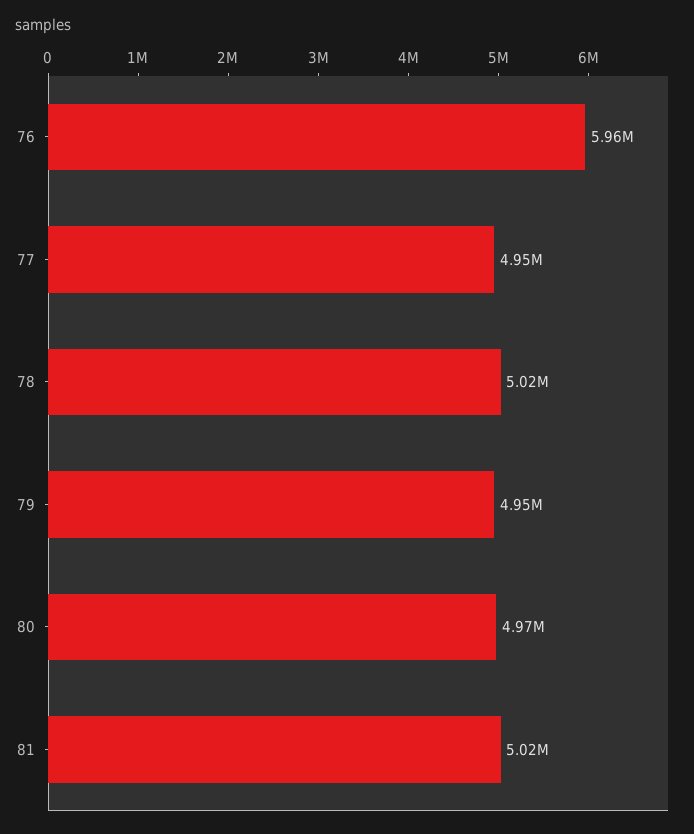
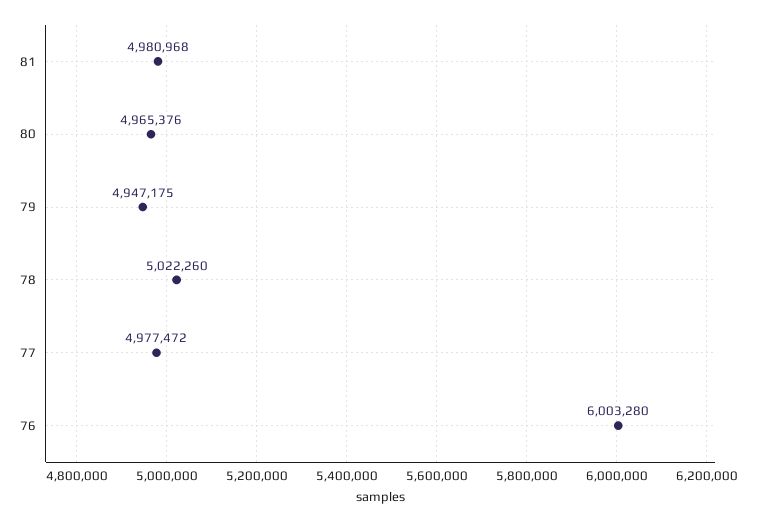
76: 5960000 -> 6003280
77: 4950000 -> 4977472
81: 5020000 -> 4980968

